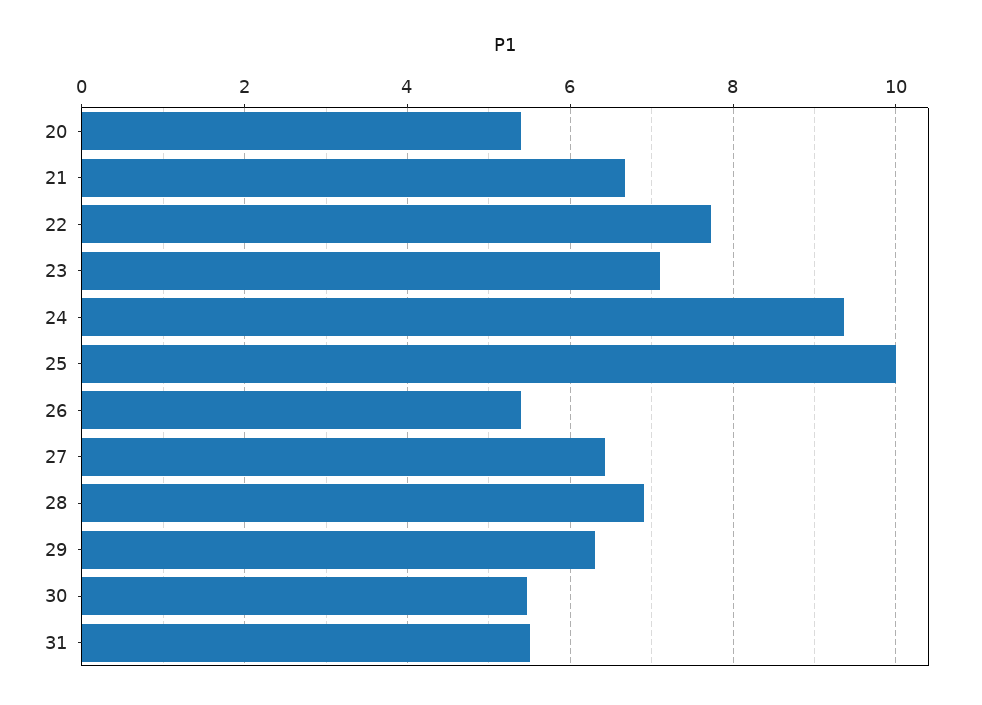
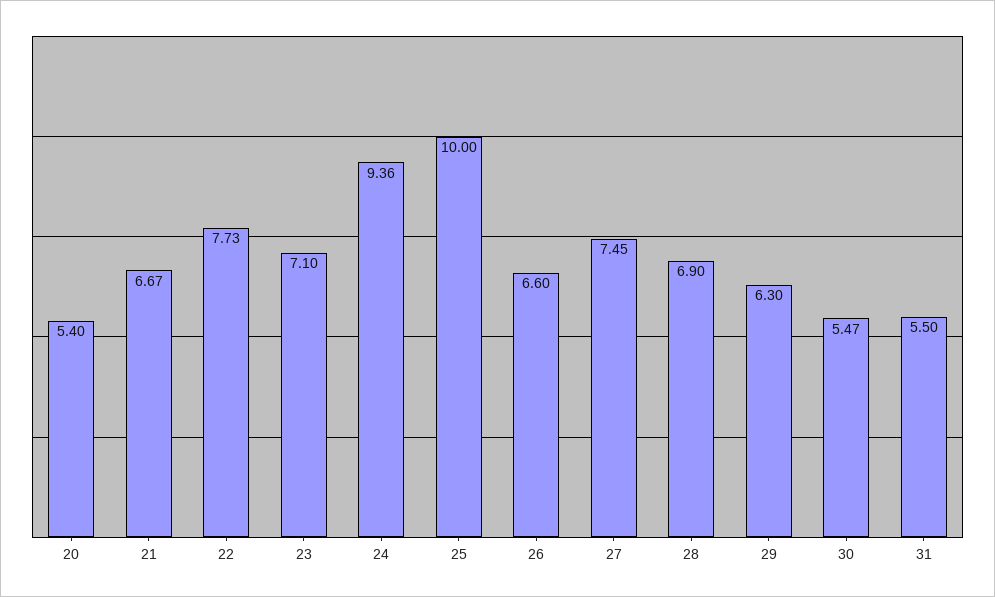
26: 5.4 -> 6.6
27: 6.4 -> 7.45

